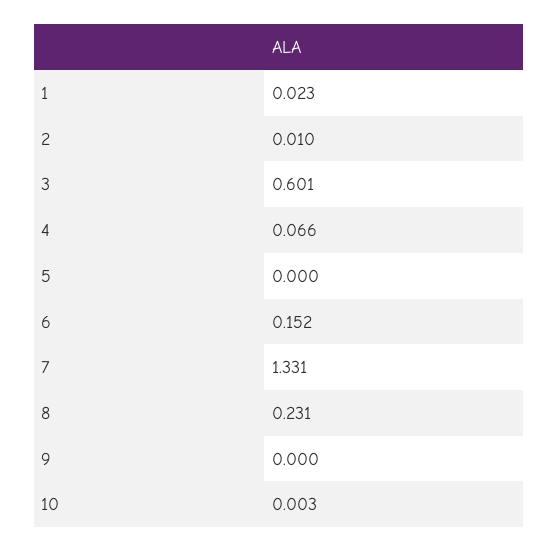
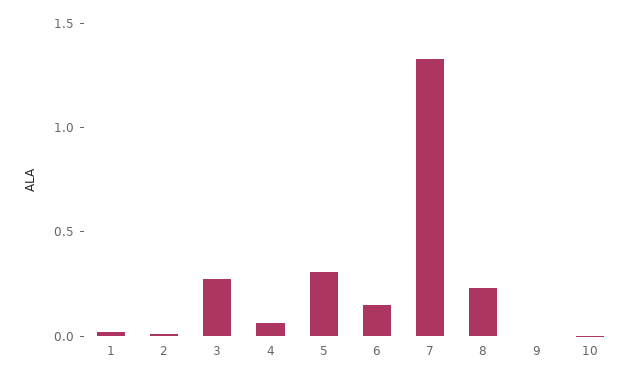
3: 0.601 -> 0.3
5: 0 -> 0.3

